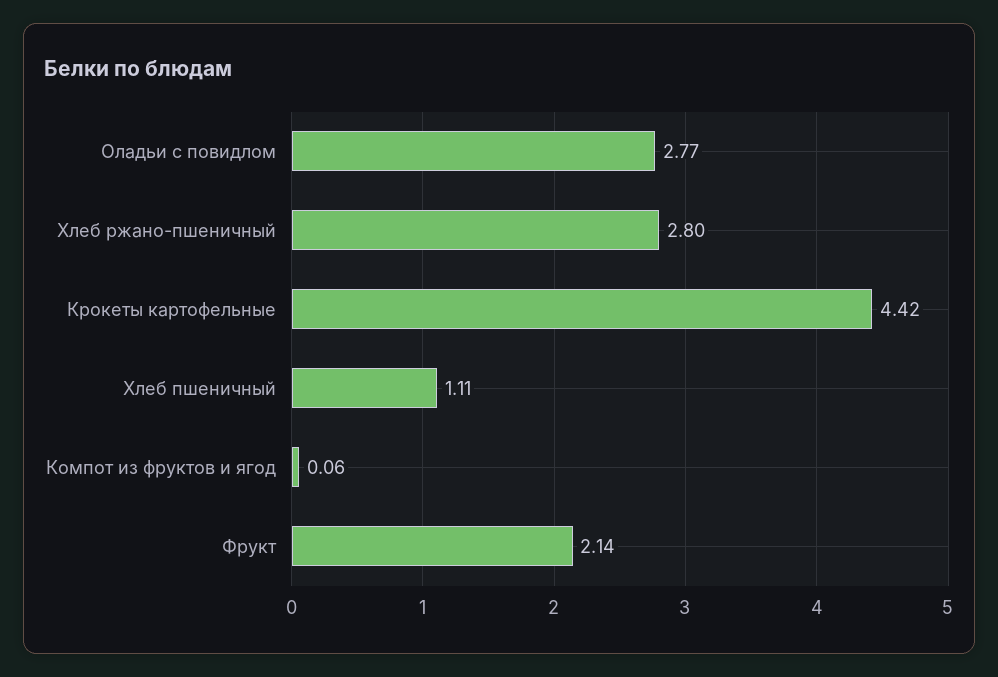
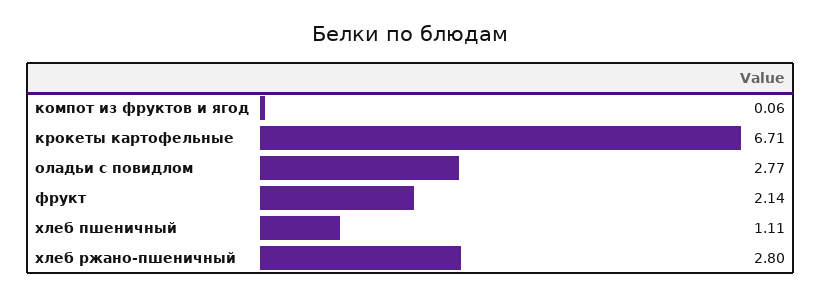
Крокеты картофельные: 4.42 -> 6.71

